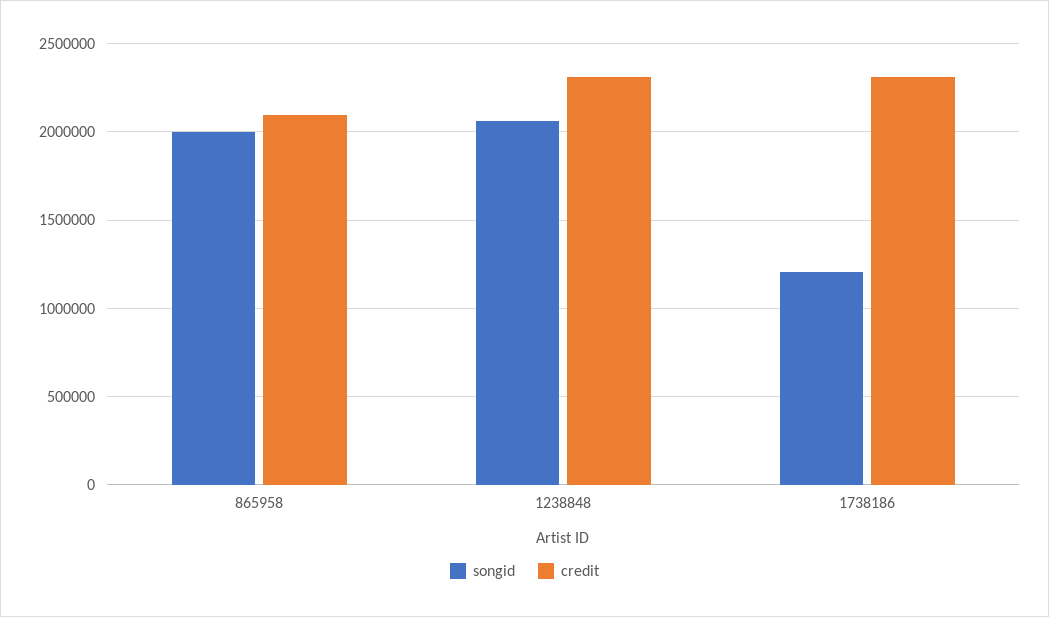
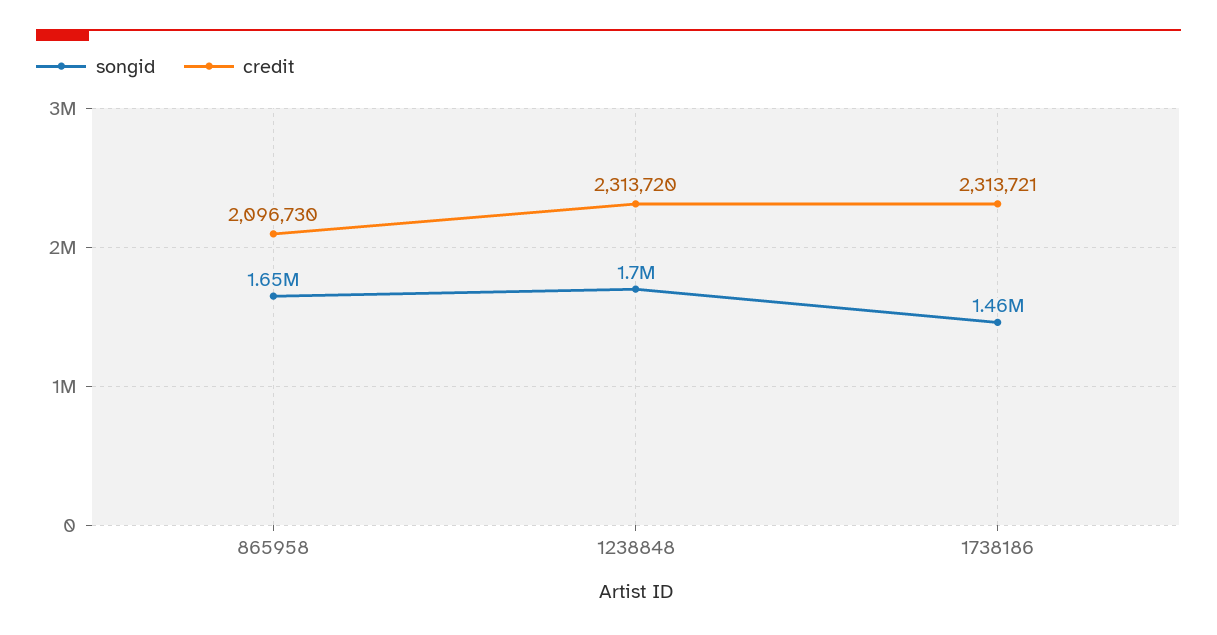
songid, 865958: 2000000 -> 1650000
songid, 1238848: 2050000 -> 1700000
songid, 1738186: 1200000 -> 1460000

